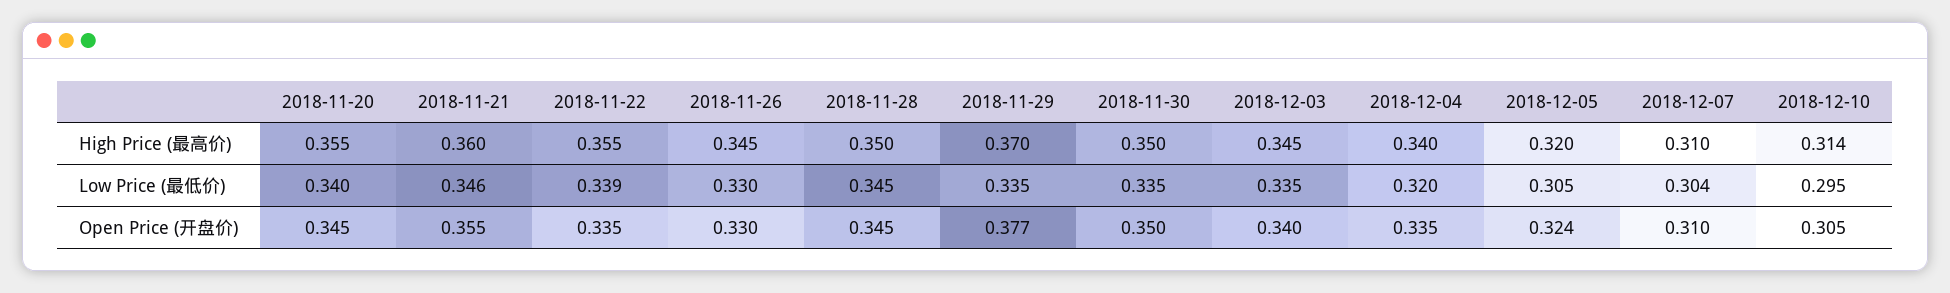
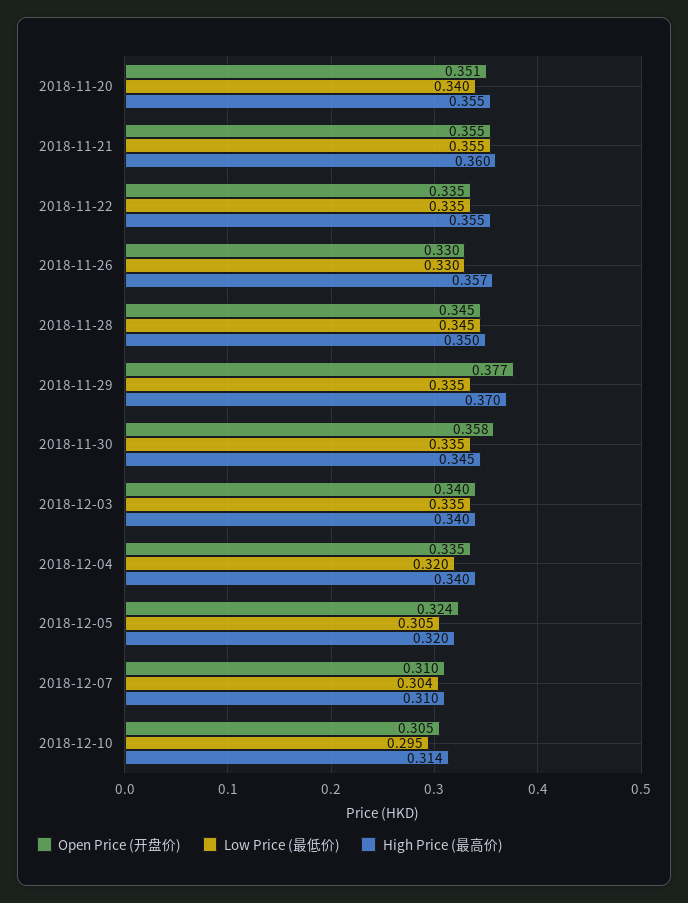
High Price (最高价), 2018-11-26: 0.345 -> 0.357
High Price (最高价), 2018-11-30: 0.35 -> 0.345
High Price (最高价), 2018-12-03: 0.345 -> 0.34
Low Price (最低价), 2018-11-21: 0.346 -> 0.355
Low Price (最低价), 2018-11-22: 0.339 -> 0.335
Open Price (开盘价), 2018-11-20: 0.345 -> 0.351
Open Price (开盘价), 2018-11-30: 0.35 -> 0.358

